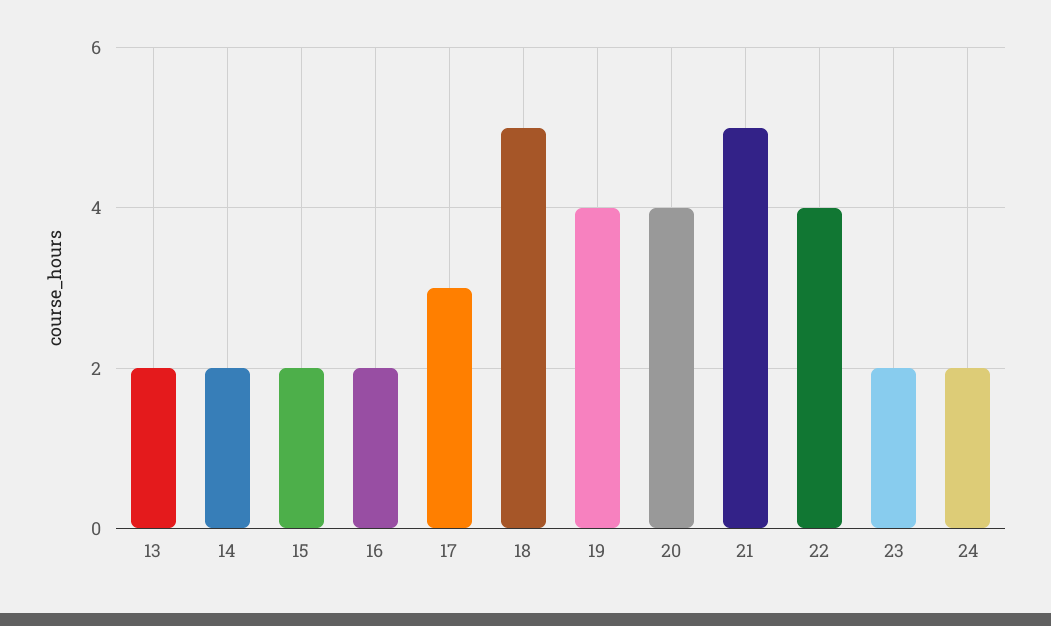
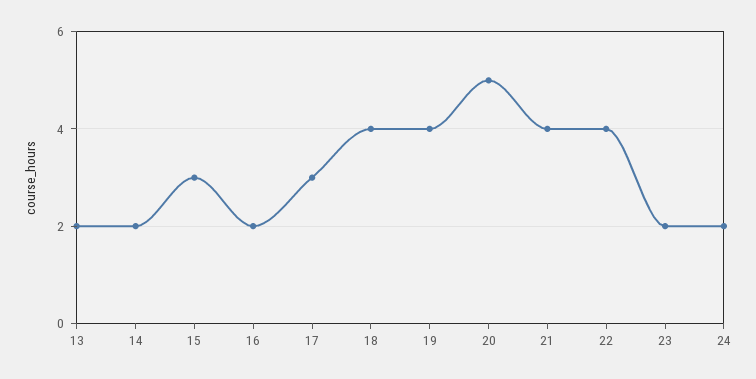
15: 2 -> 3
18: 5 -> 4
20: 4 -> 5
21: 5 -> 4

